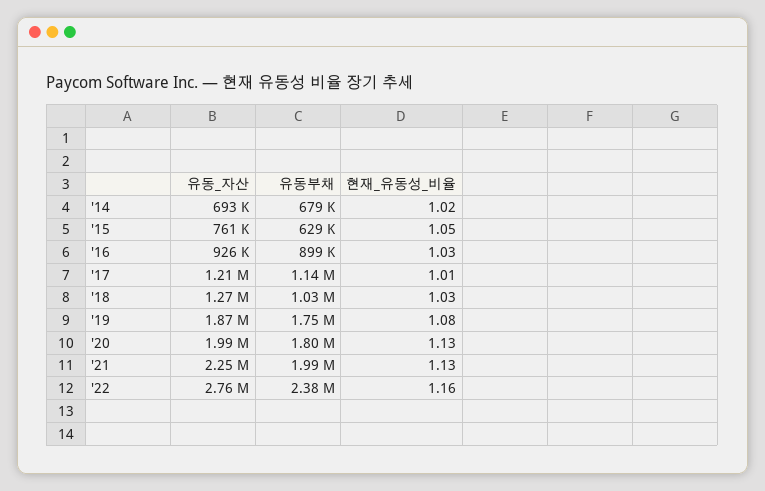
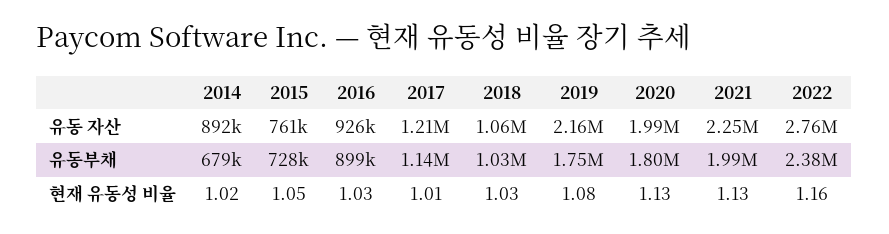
유동_자산, '14: 693000 -> 892000
유동부채, '15: 629000 -> 728000
유동_자산, '18: 1270000 -> 1060000
유동_자산, '19: 1870000 -> 2160000

